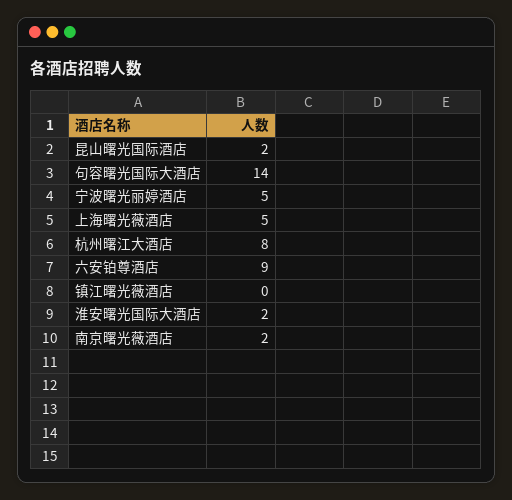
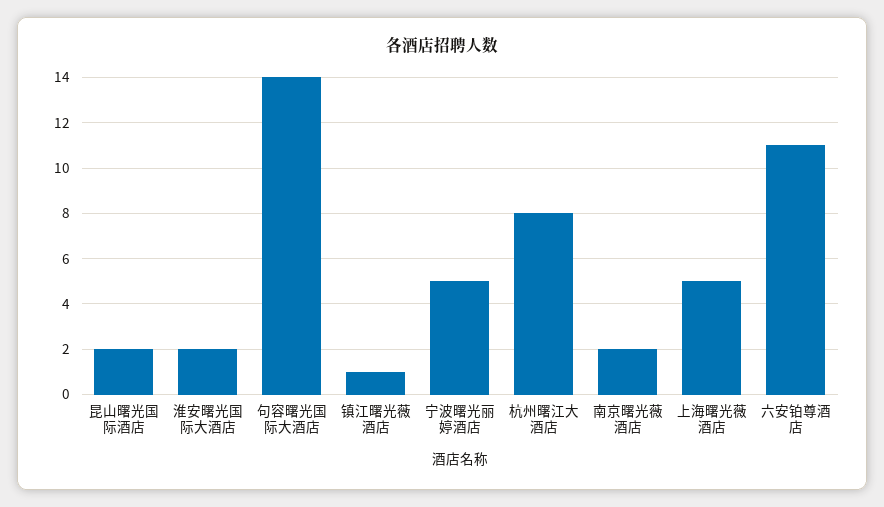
六安铂尊酒店: 9 -> 11
镇江曙光薇酒店: 0 -> 1

